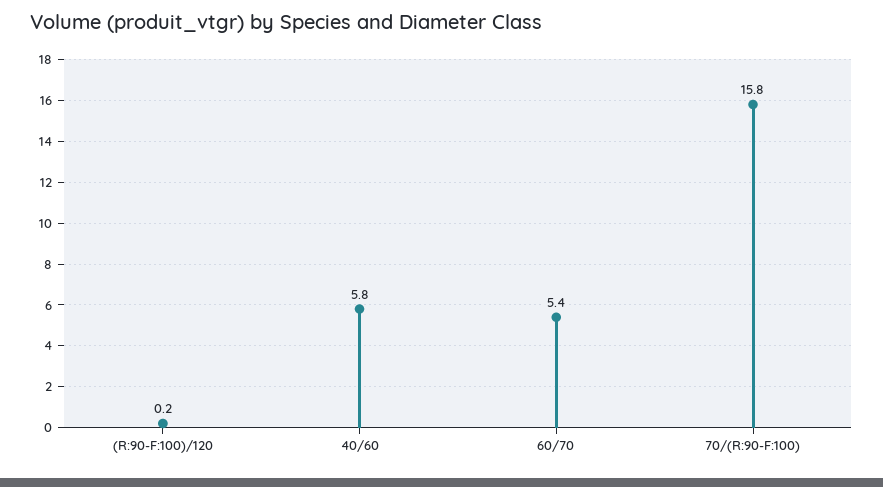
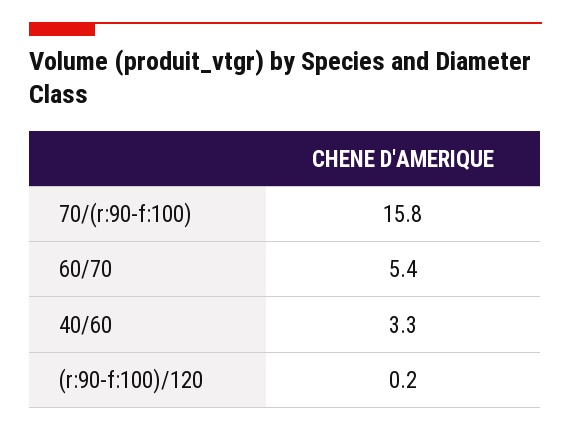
40/60: 5.8 -> 3.3

